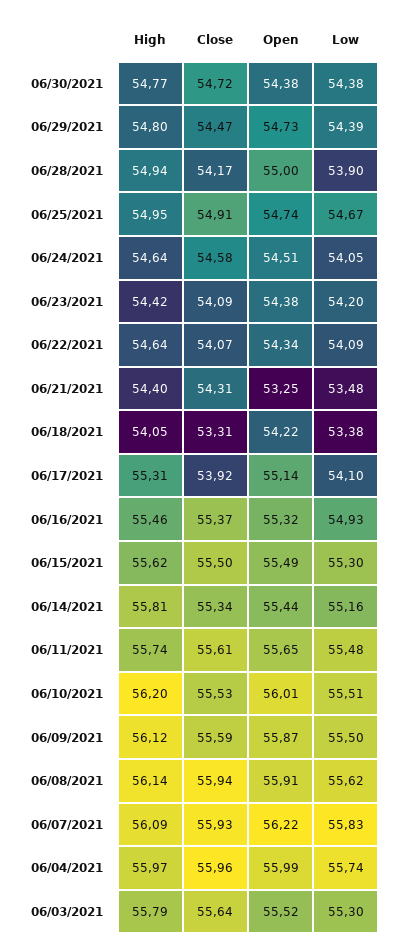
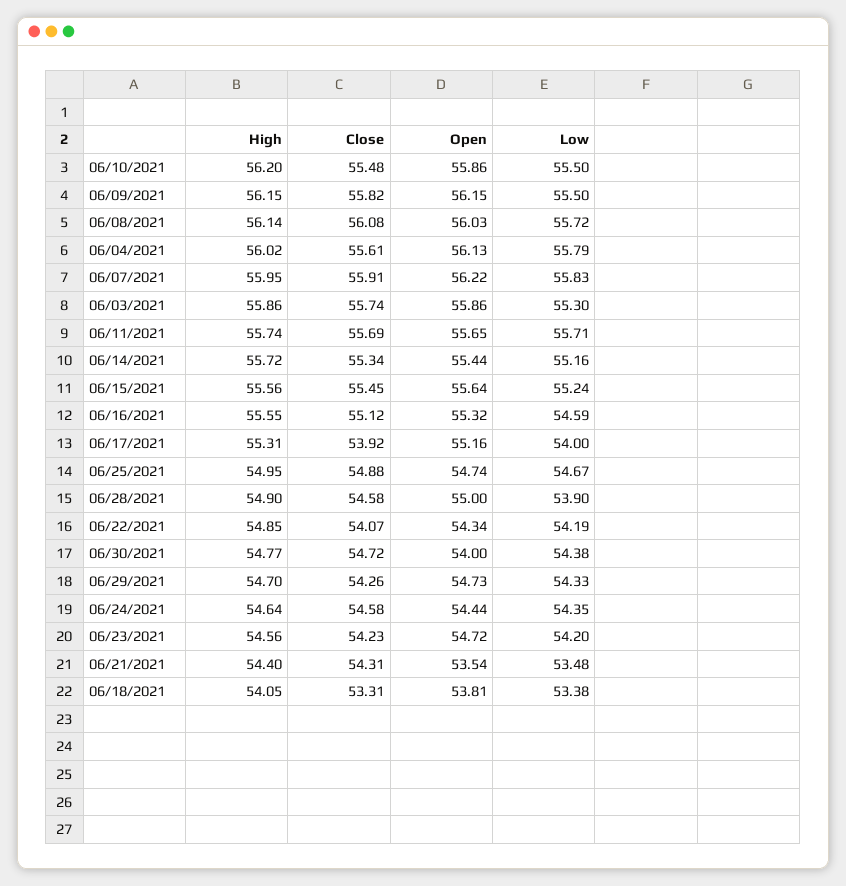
Open, 06/30/2021: 54.38 -> 54
High, 06/29/2021: 54.8 -> 54.7
Close, 06/29/2021: 54.47 -> 54.26
Low, 06/29/2021: 54.39 -> 54.33
High, 06/28/2021: 54.94 -> 54.9
Close, 06/28/2021: 54.17 -> 54.58
Close, 06/25/2021: 54.91 -> 54.88
Open, 06/24/2021: 54.51 -> 54.44
Low, 06/24/2021: 54.05 -> 54.35
High, 06/23/2021: 54.42 -> 54.56
Close, 06/23/2021: 54.09 -> 54.23
Open, 06/23/2021: 54.38 -> 54.72
High, 06/22/2021: 54.64 -> 54.85
Low, 06/22/2021: 54.09 -> 54.19
Open, 06/21/2021: 53.25 -> 53.54
Open, 06/18/2021: 54.22 -> 53.81
Open, 06/17/2021: 55.14 -> 55.16
Low, 06/17/2021: 54.1 -> 54
High, 06/16/2021: 55.46 -> 55.55
Close, 06/16/2021: 55.37 -> 55.12
Low, 06/16/2021: 54.93 -> 54.59
High, 06/15/2021: 55.62 -> 55.56
Close, 06/15/2021: 55.5 -> 55.45
Open, 06/15/2021: 55.49 -> 55.64
Low, 06/15/2021: 55.3 -> 55.24
High, 06/14/2021: 55.81 -> 55.72
Close, 06/11/2021: 55.61 -> 55.69
Low, 06/11/2021: 55.48 -> 55.71
Close, 06/10/2021: 55.53 -> 55.48
Open, 06/10/2021: 56.01 -> 55.86
Low, 06/10/2021: 55.51 -> 55.5
High, 06/09/2021: 56.12 -> 56.15
Close, 06/09/2021: 55.59 -> 55.82
Open, 06/09/2021: 55.87 -> 56.15
Close, 06/08/2021: 55.94 -> 56.08
Open, 06/08/2021: 55.91 -> 56.03
Low, 06/08/2021: 55.62 -> 55.72
High, 06/07/2021: 56.09 -> 55.95
Close, 06/07/2021: 55.93 -> 55.91
High, 06/04/2021: 55.97 -> 56.02
Close, 06/04/2021: 55.96 -> 55.61
Open, 06/04/2021: 55.99 -> 56.13
Low, 06/04/2021: 55.74 -> 55.79
High, 06/03/2021: 55.79 -> 55.86
Close, 06/03/2021: 55.64 -> 55.74
Open, 06/03/2021: 55.52 -> 55.86

